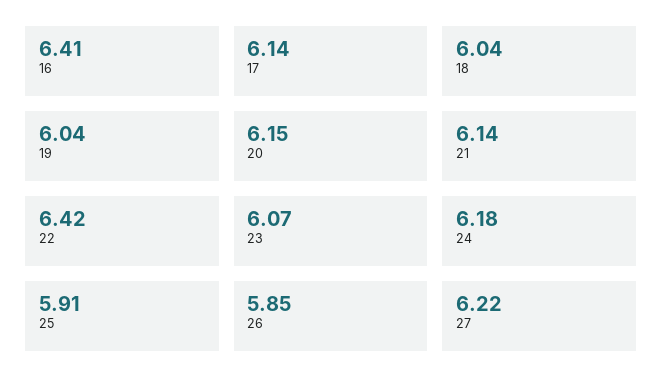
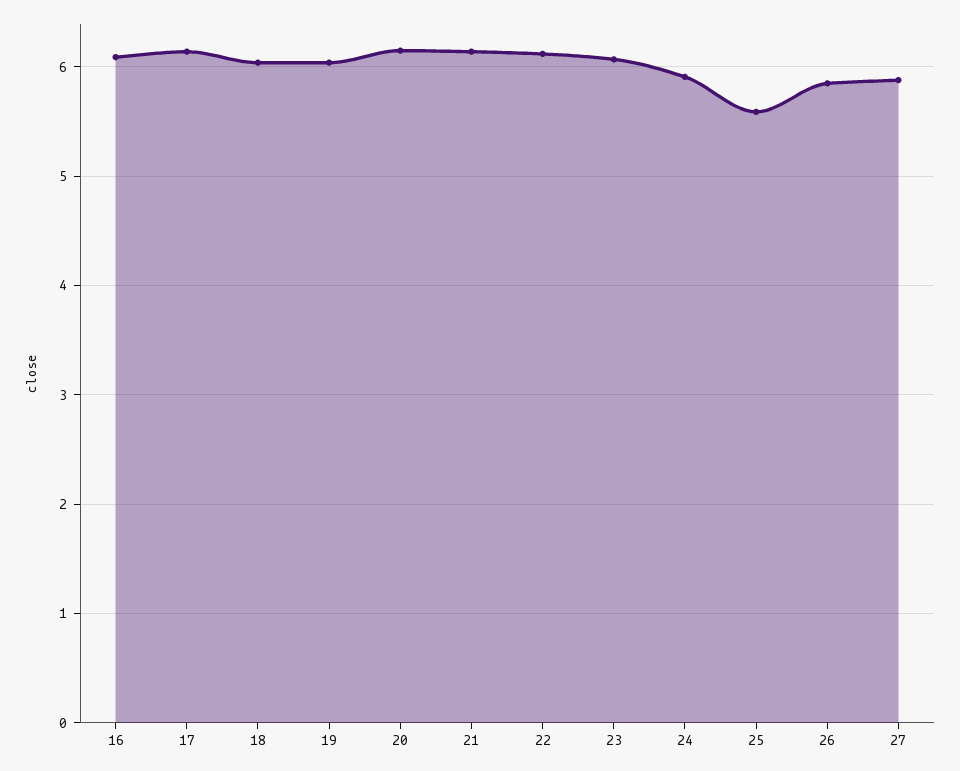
16: 6.41 -> 6.1
22: 6.42 -> 6.1
24: 6.18 -> 5.9
25: 5.91 -> 5.6
27: 6.22 -> 5.9

